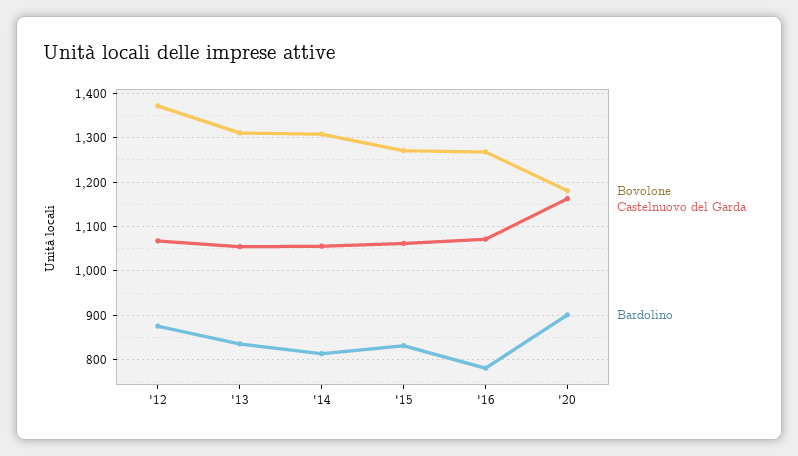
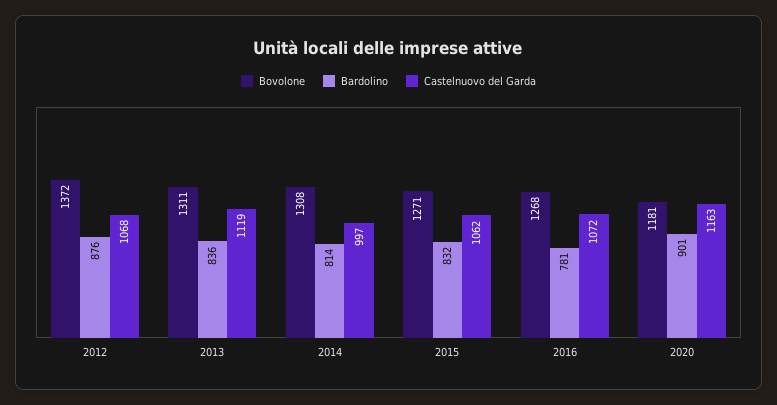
Castelnuovo del Garda, '13: 1060 -> 1119
Castelnuovo del Garda, '14: 1060 -> 997

